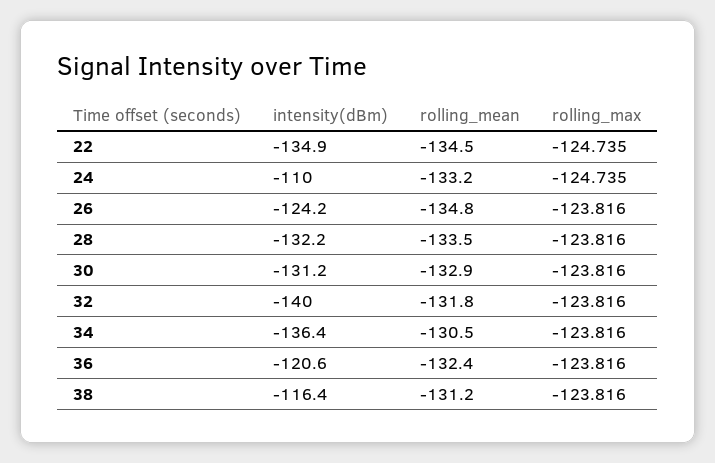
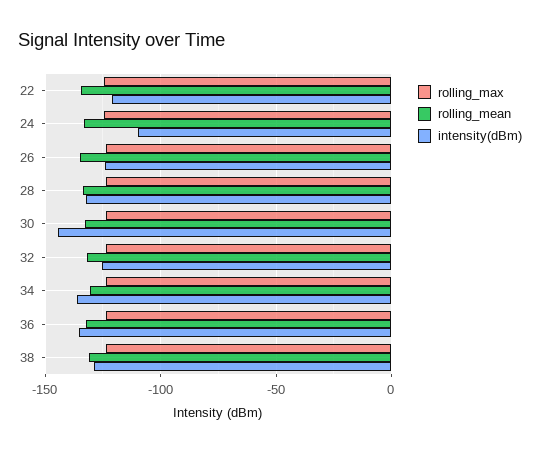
intensity(dBm), 22: -134.9 -> -120
intensity(dBm), 30: -131.2 -> -145
intensity(dBm), 32: -140 -> -125
intensity(dBm), 36: -120.6 -> -135
intensity(dBm), 38: -116.4 -> -130

